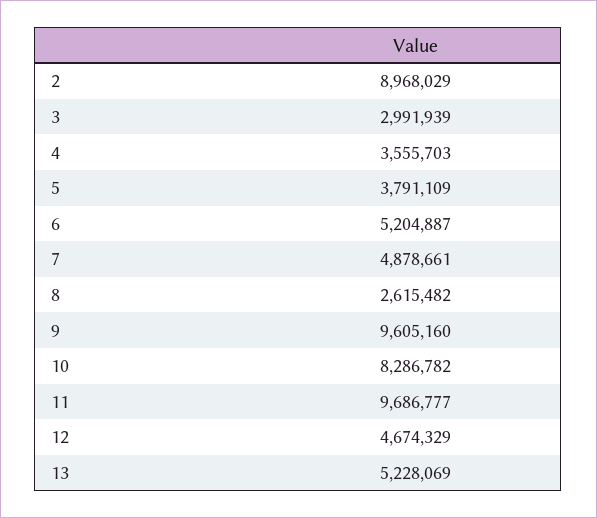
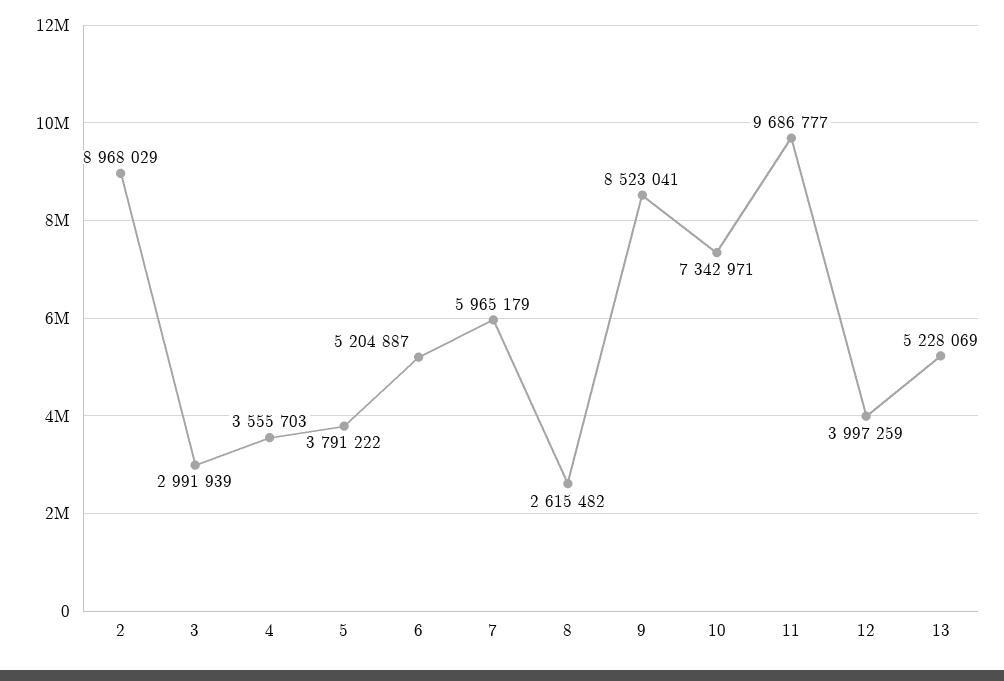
5: 3791109 -> 3791222
7: 4878661 -> 5965179
9: 9605160 -> 8523041
10: 8286782 -> 7342971
12: 4674329 -> 3997259

